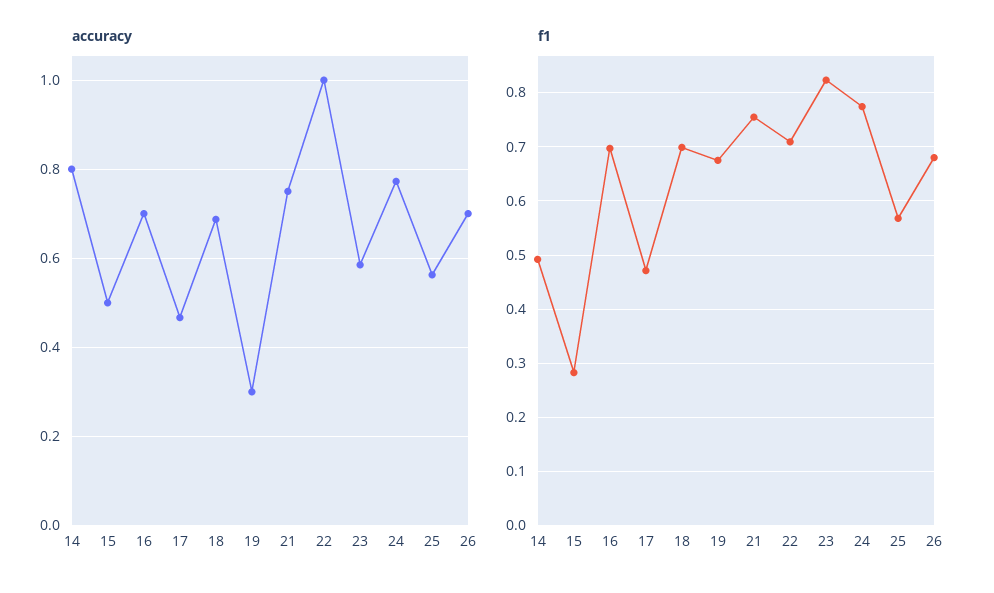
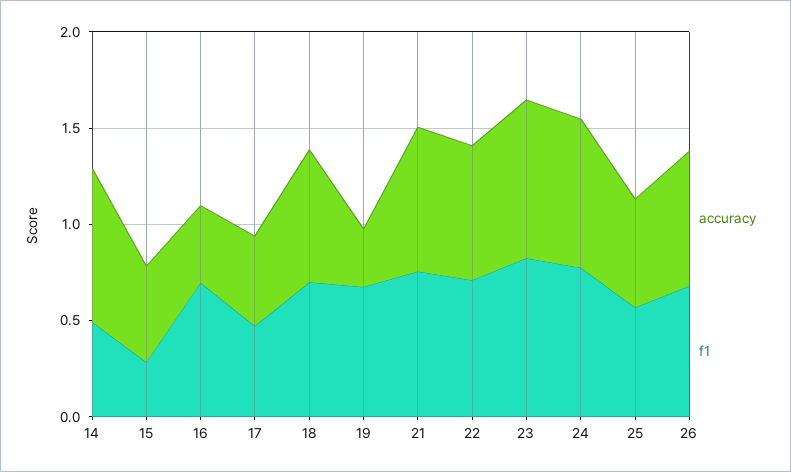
accuracy, 16: 0.7 -> 0.4
accuracy, 22: 1 -> 0.7
accuracy, 23: 0.58 -> 0.8

